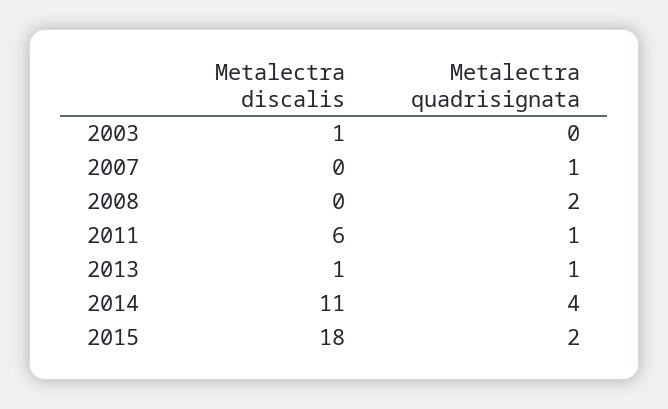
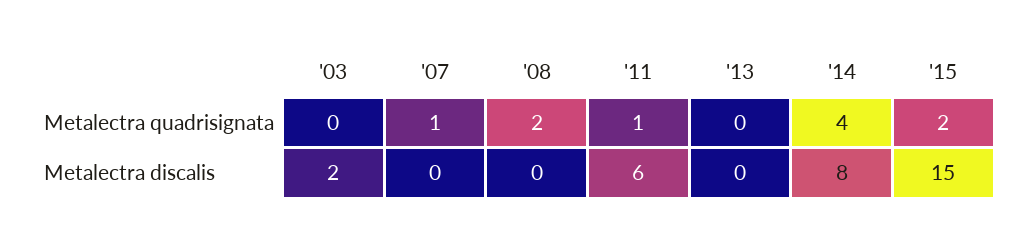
Metalectra discalis, 2003: 1 -> 2
Metalectra discalis, 2013: 1 -> 0
Metalectra quadrisignata, 2013: 1 -> 0
Metalectra discalis, 2014: 11 -> 8
Metalectra discalis, 2015: 18 -> 15

